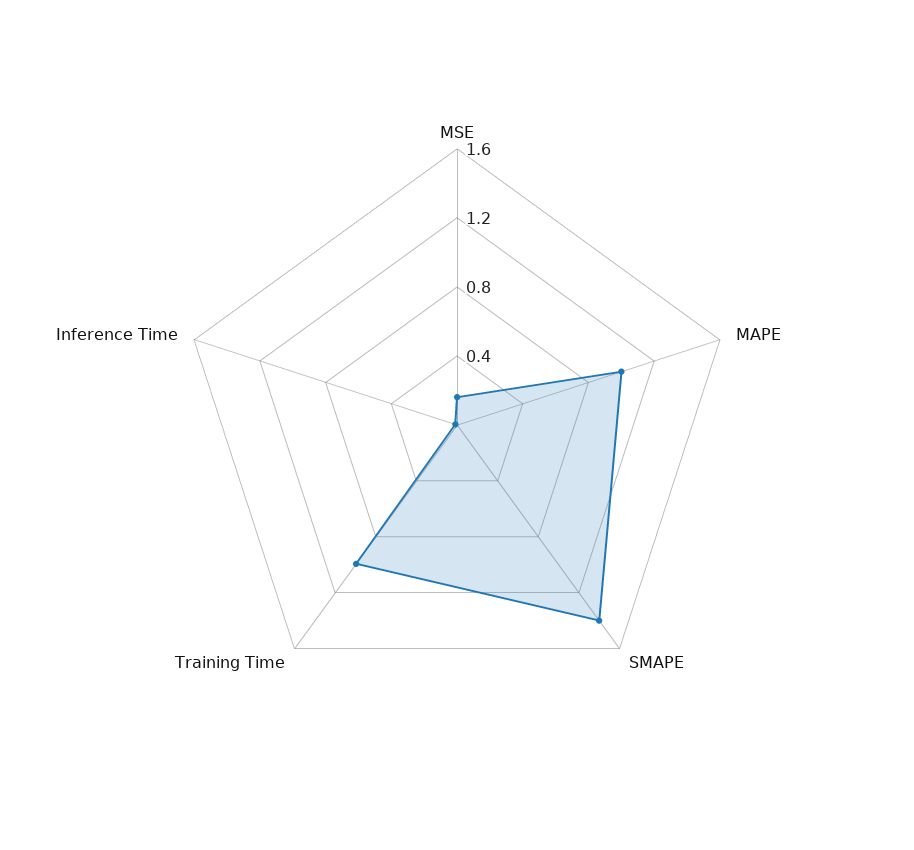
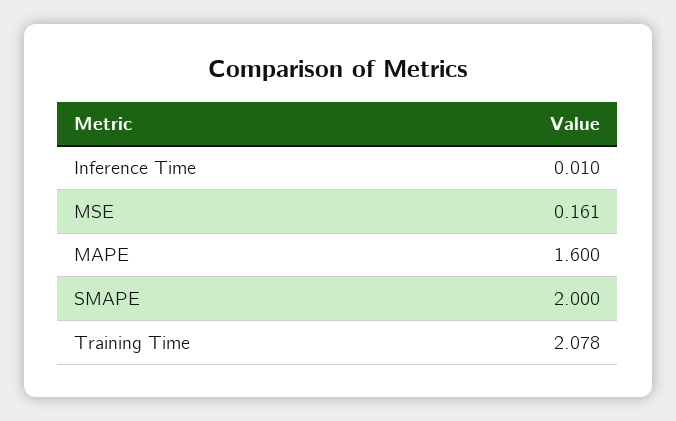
MAPE: 1 -> 1.6
SMAPE: 1.4 -> 2
Training Time: 1 -> 2.078

